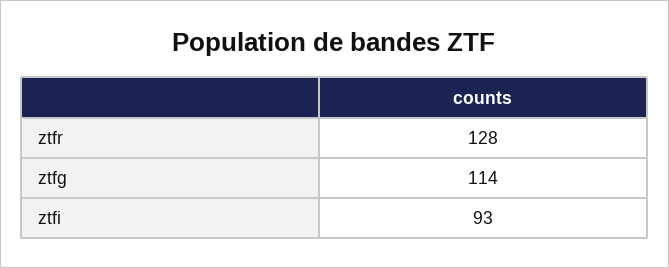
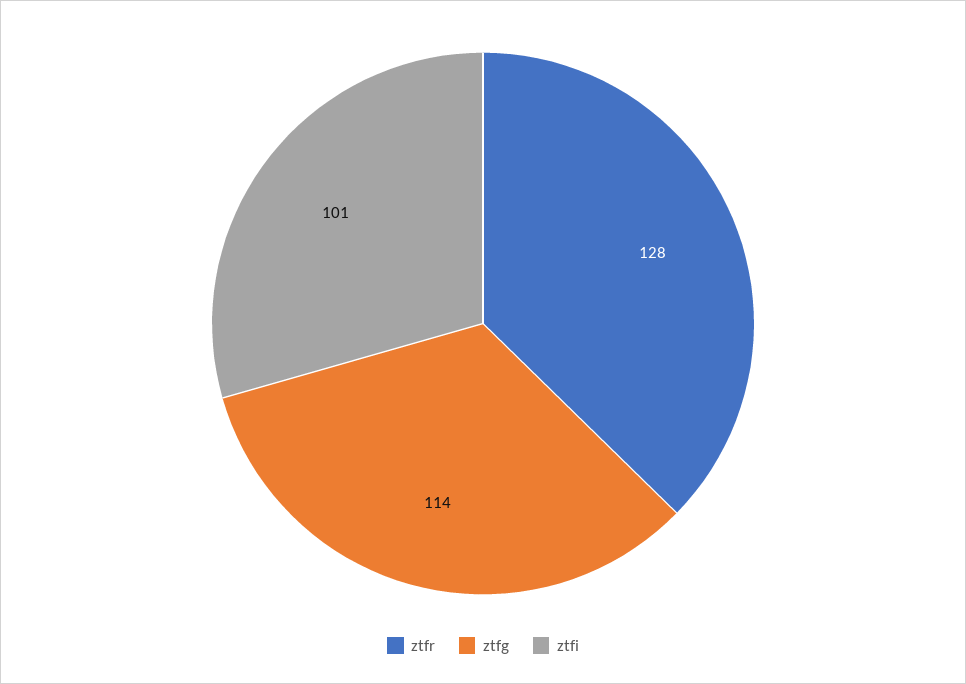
ztfi: 93 -> 101

